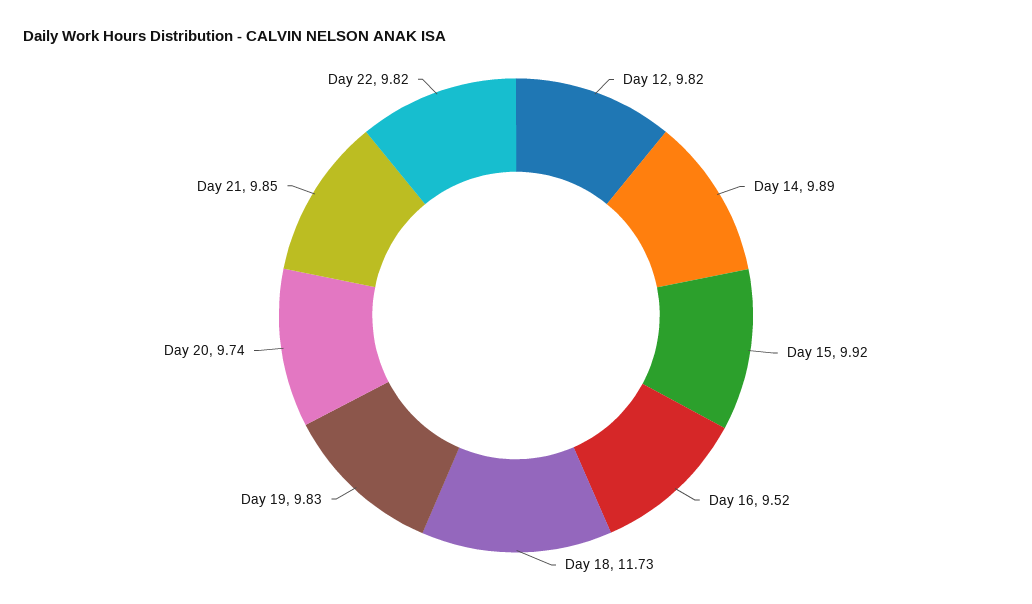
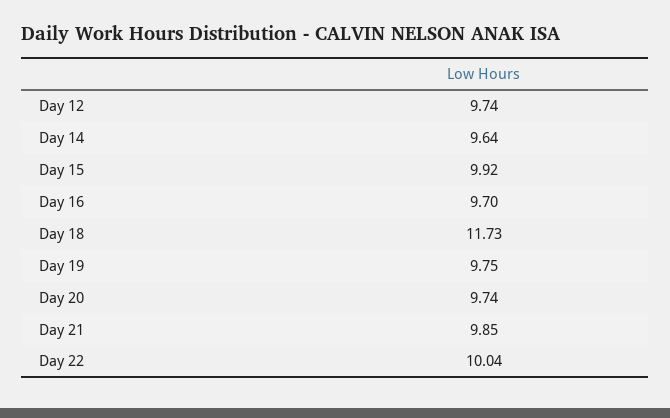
Day 12: 9.82 -> 9.74
Day 14: 9.89 -> 9.64
Day 16: 9.52 -> 9.7
Day 19: 9.83 -> 9.75
Day 22: 9.82 -> 10.04

